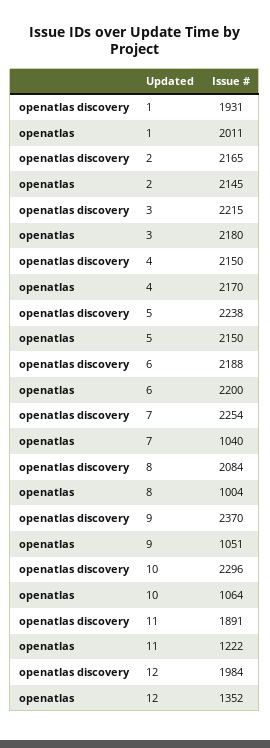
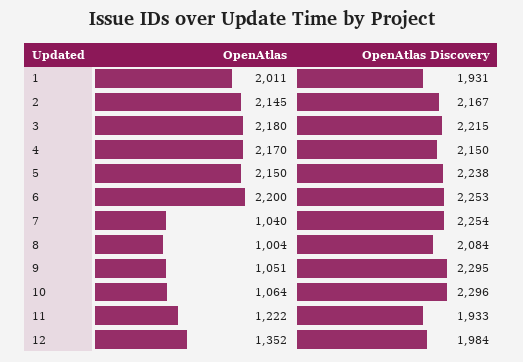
openatlas discovery, 2: 2165 -> 2167
openatlas discovery, 6: 2188 -> 2253
openatlas discovery, 9: 2370 -> 2295
openatlas discovery, 11: 1891 -> 1933

